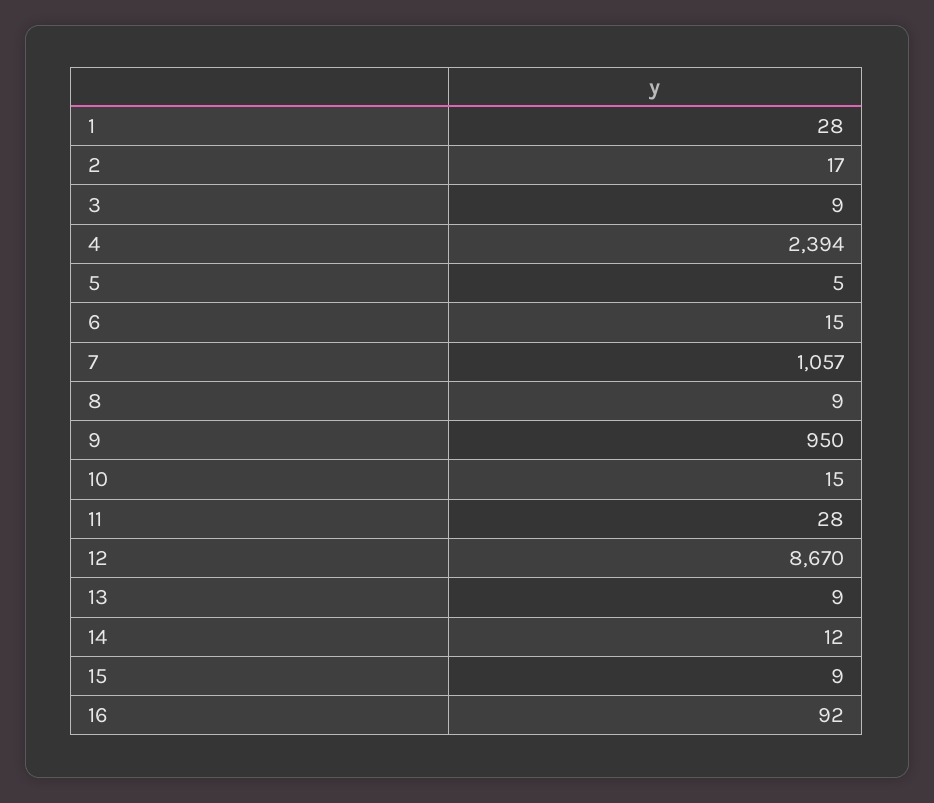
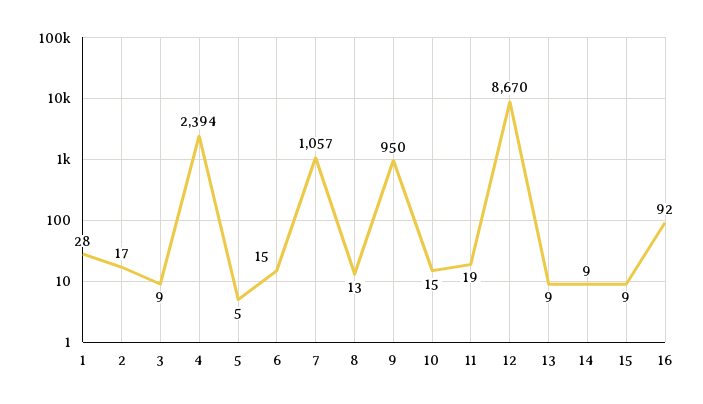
8: 9 -> 13
11: 28 -> 19
14: 12 -> 9

